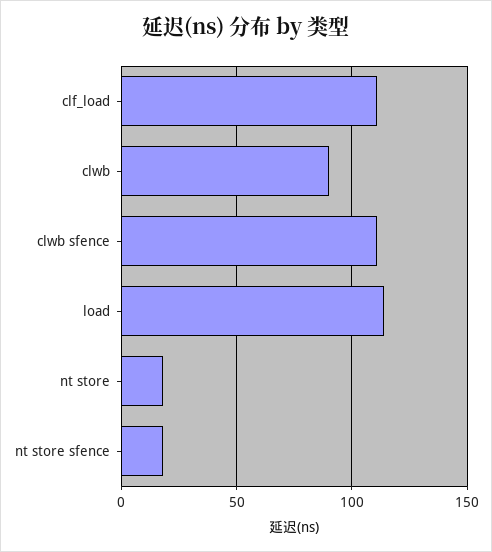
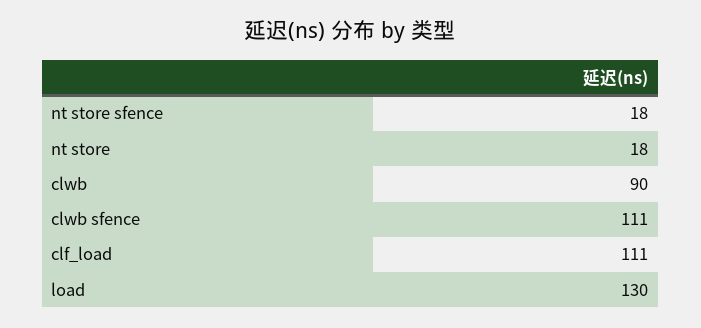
load: 115 -> 130

